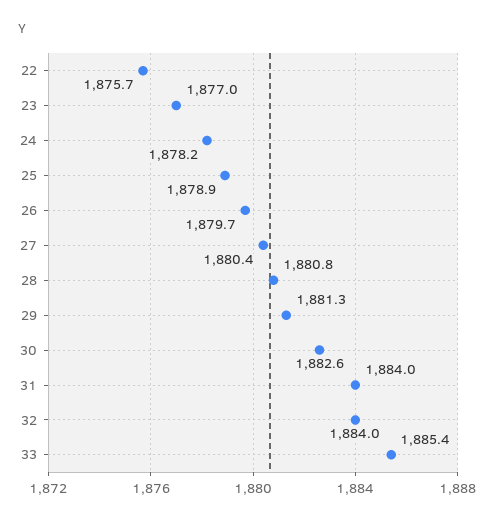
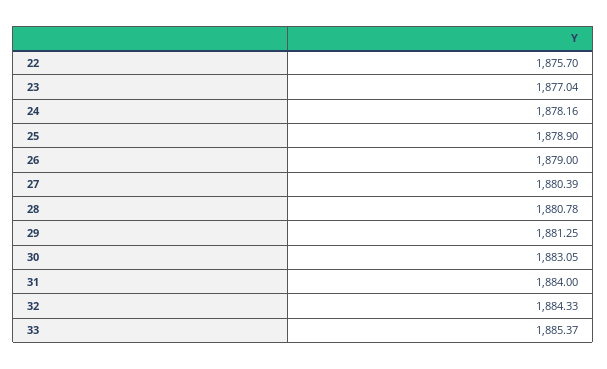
26: 1879.7 -> 1879
30: 1882.6 -> 1883.05
32: 1884 -> 1884.33

